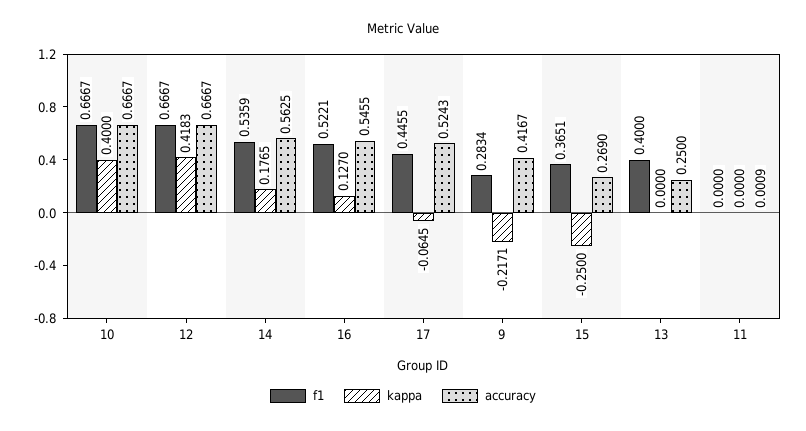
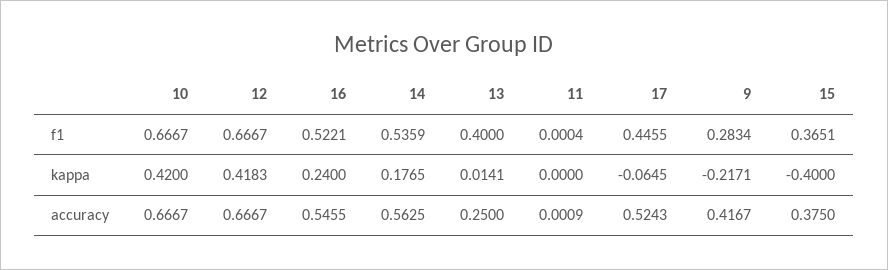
kappa, 10: 0.4 -> 0.42
kappa, 16: 0.127 -> 0.24
kappa, 15: -0.25 -> -0.4
accuracy, 15: 0.269 -> 0.375
kappa, 13: 0 -> 0.0141
f1, 11: 0 -> 0.0004

